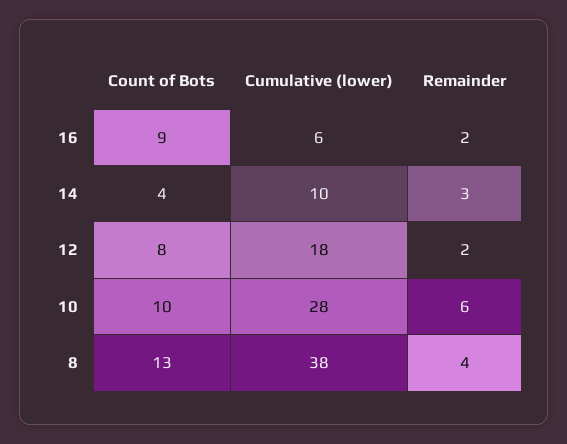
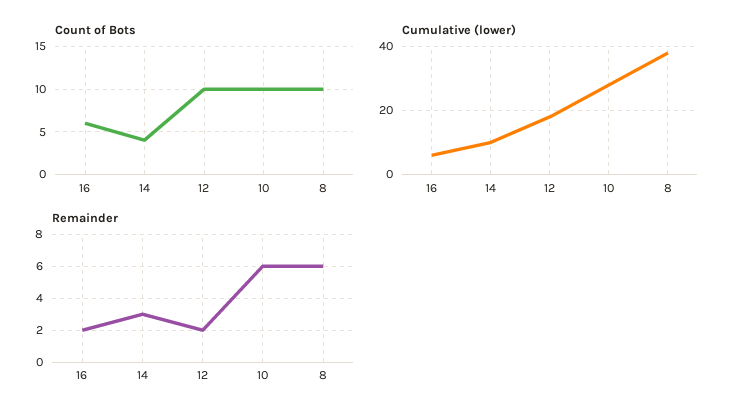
Count of Bots, 16: 9 -> 6
Count of Bots, 12: 8 -> 10
Count of Bots, 8: 13 -> 10
Remainder, 8: 4 -> 6

